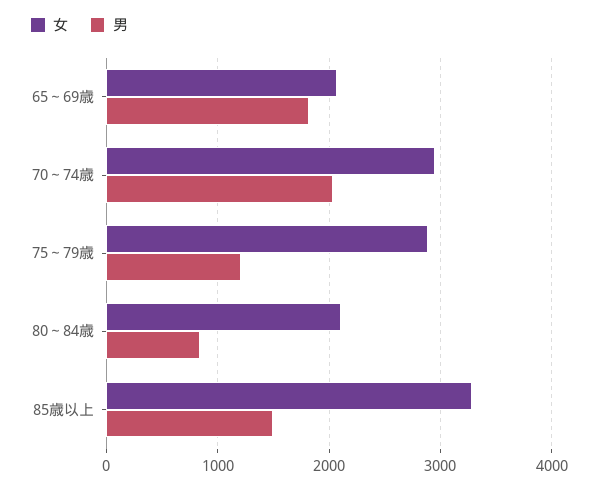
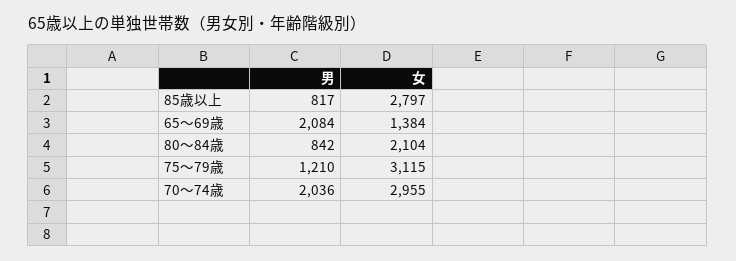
女, 65～69歳: 2100 -> 1384
男, 65～69歳: 1800 -> 2084
女, 75～79歳: 2900 -> 3115
女, 85歳以上: 3300 -> 2797
男, 85歳以上: 1500 -> 817

